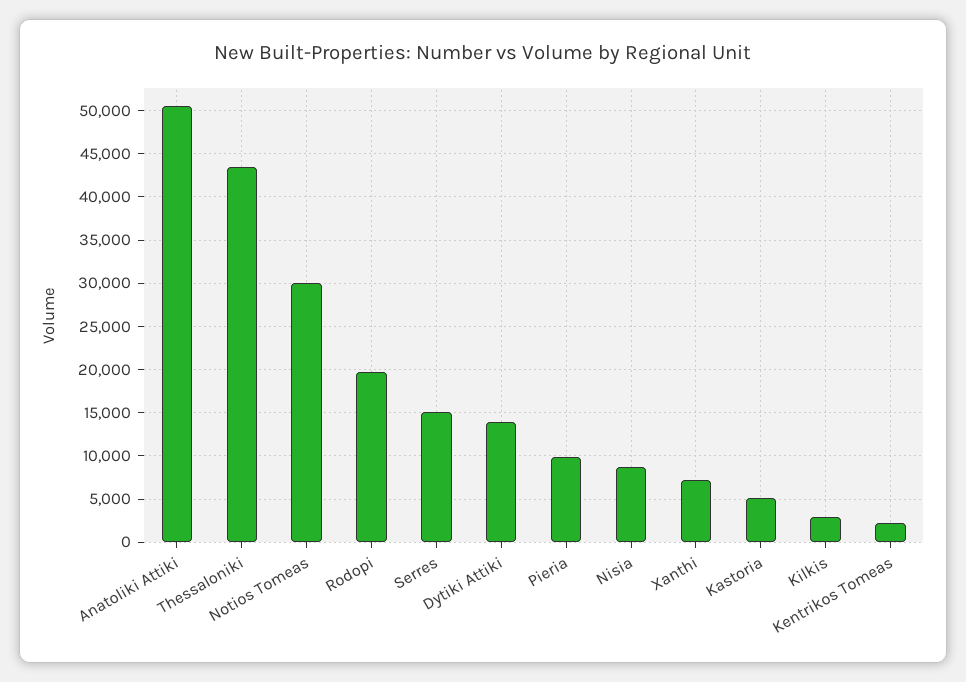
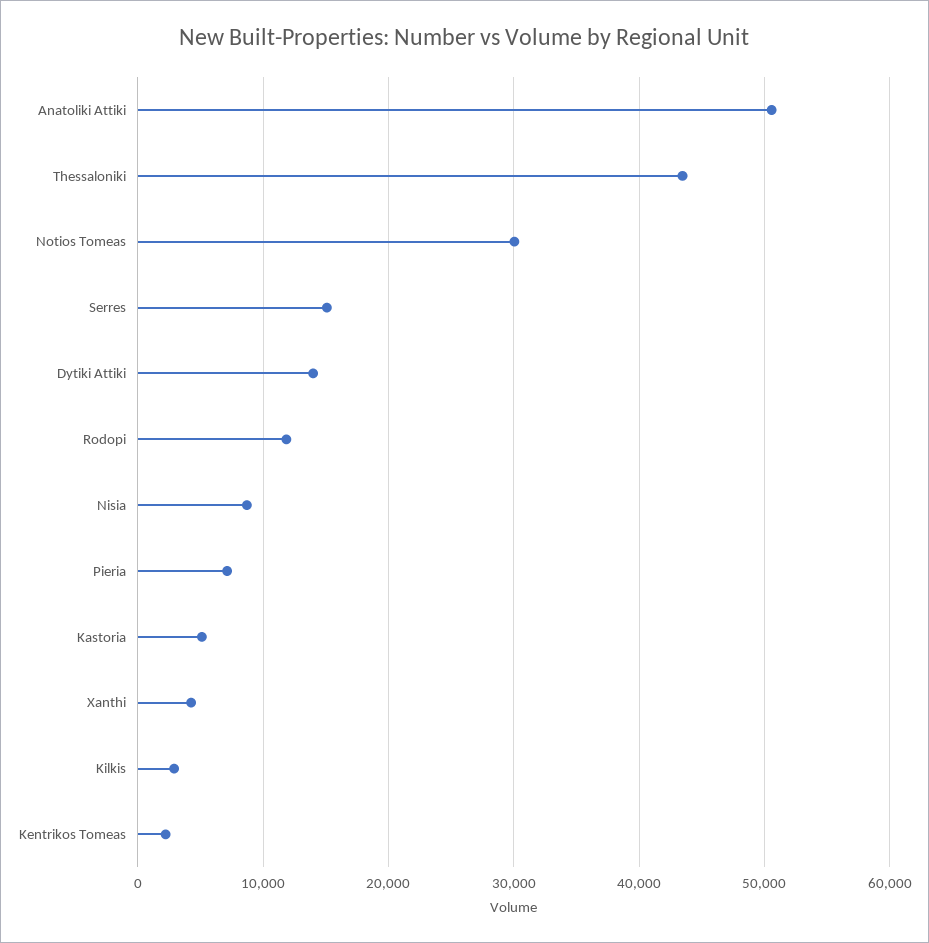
Rodopi: 20000 -> 12000
Pieria: 10000 -> 7000
Xanthi: 7000 -> 4000

